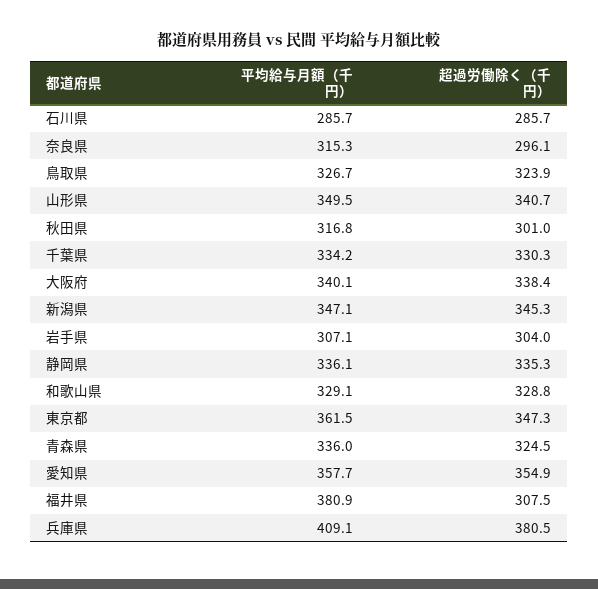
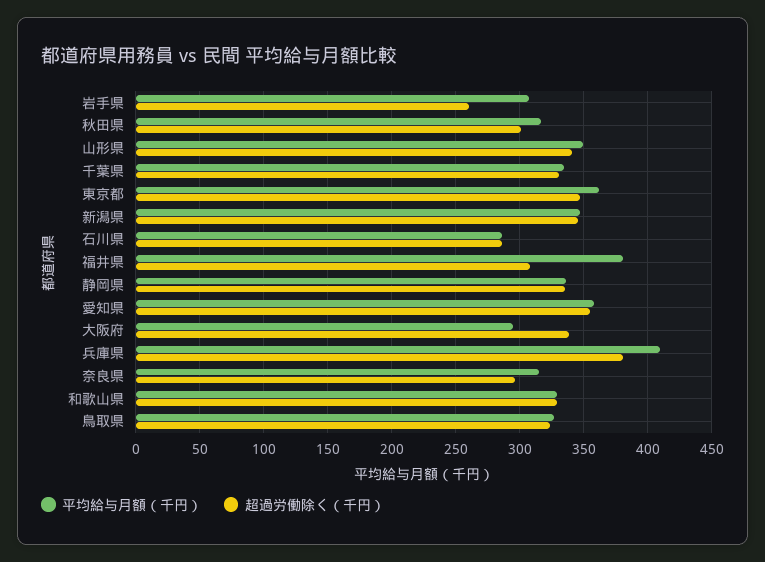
平均給与月額（千円）, 大阪府: 340.1 -> 295
超過労働除く（千円）, 岩手県: 304 -> 260
平均給与月額（千円）, 青森県: 336 -> none
超過労働除く（千円）, 青森県: 324.5 -> none

